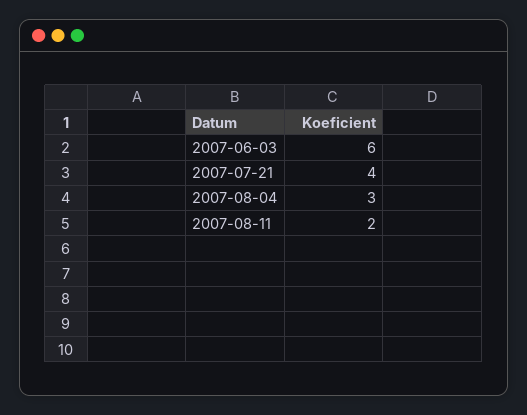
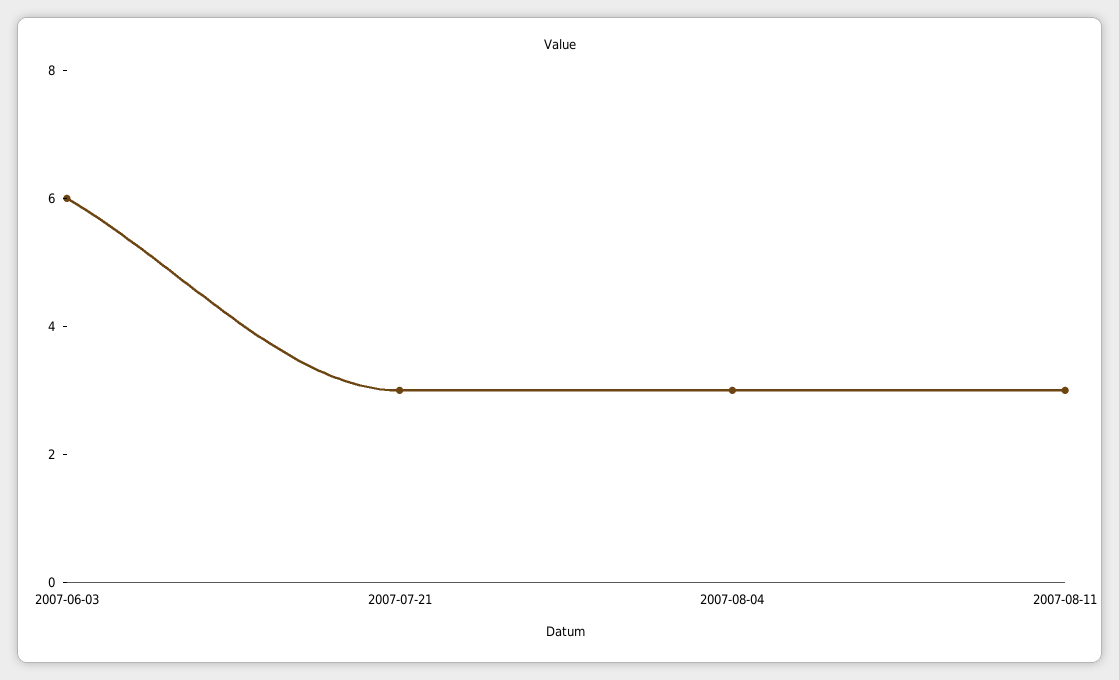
2007-07-21: 4 -> 3
2007-08-11: 2 -> 3

